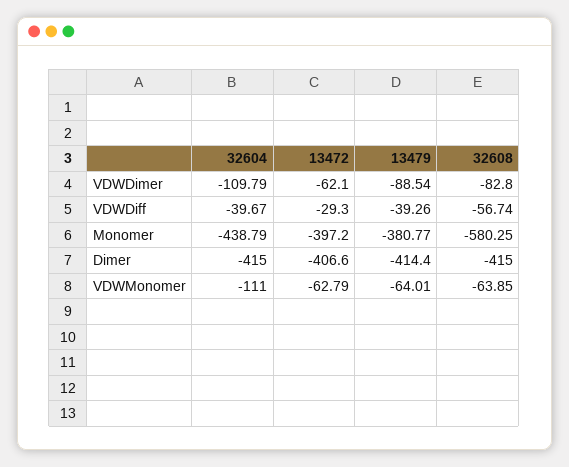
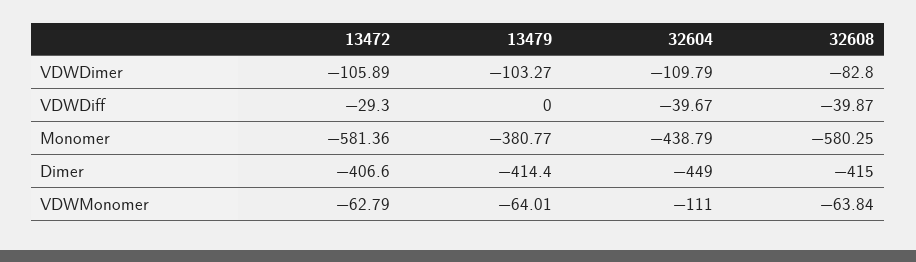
13472, VDWDimer: -62.1 -> -105.89
13479, VDWDimer: -88.54 -> -103.27
13479, VDWDiff: -39.26 -> 0
32608, VDWDiff: -56.74 -> -39.87
13472, Monomer: -397.2 -> -581.36
32604, Dimer: -415 -> -449
32608, VDWMonomer: -63.85 -> -63.84

